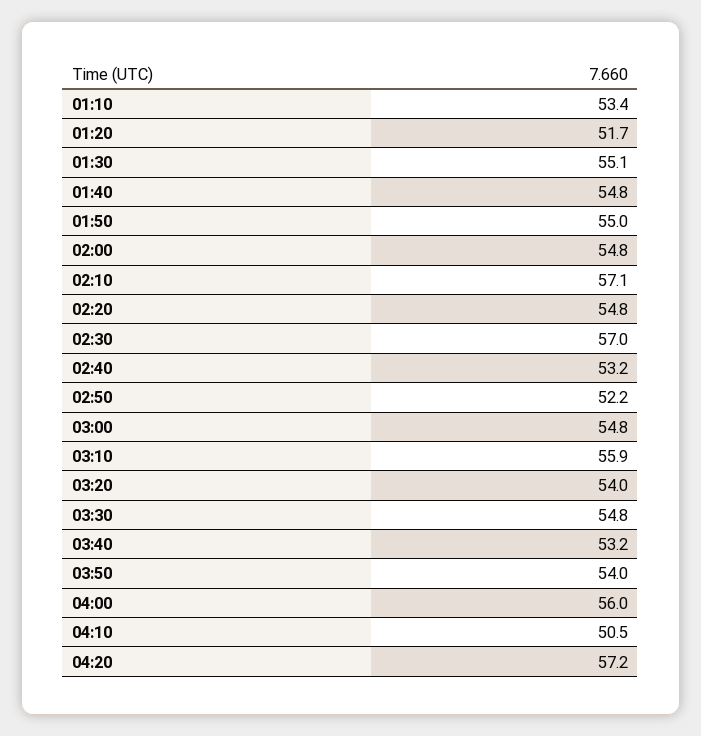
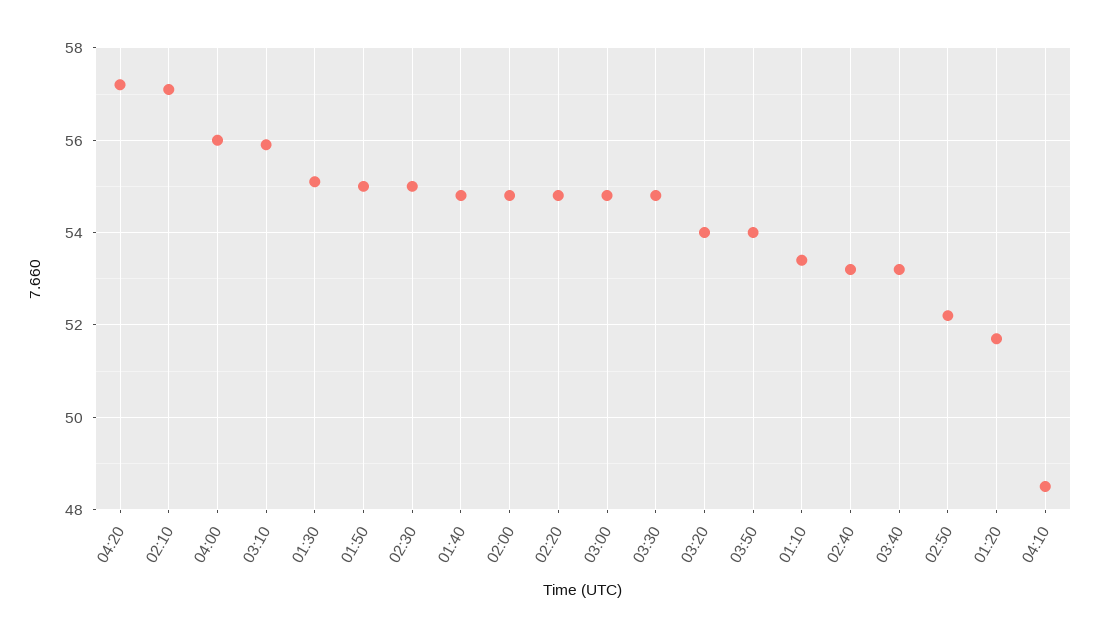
02:30: 57 -> 55
04:10: 50.5 -> 48.5

